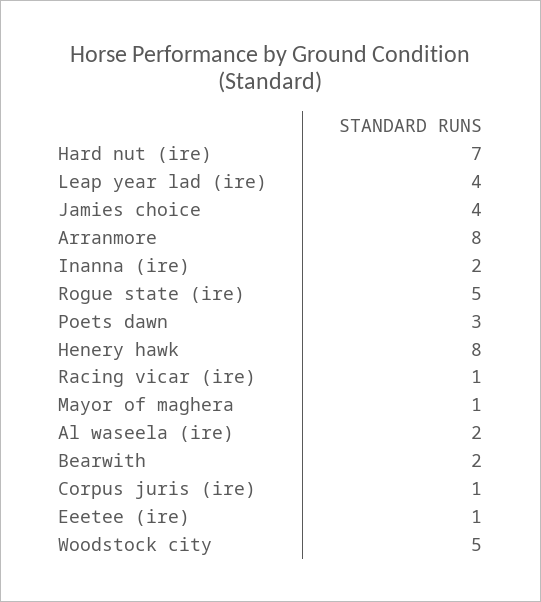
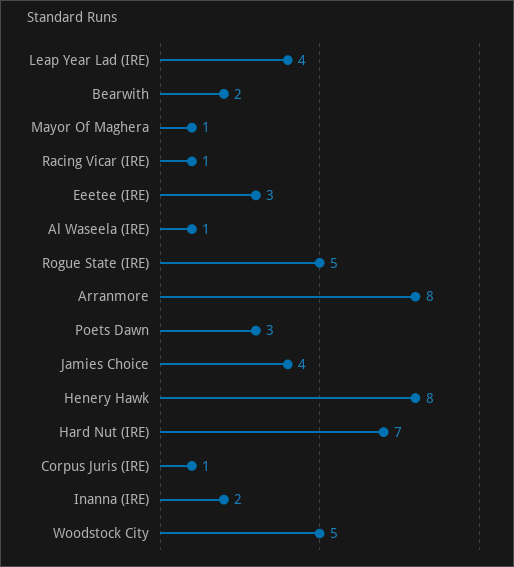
Al waseela (ire): 2 -> 1
Eeetee (ire): 1 -> 3

